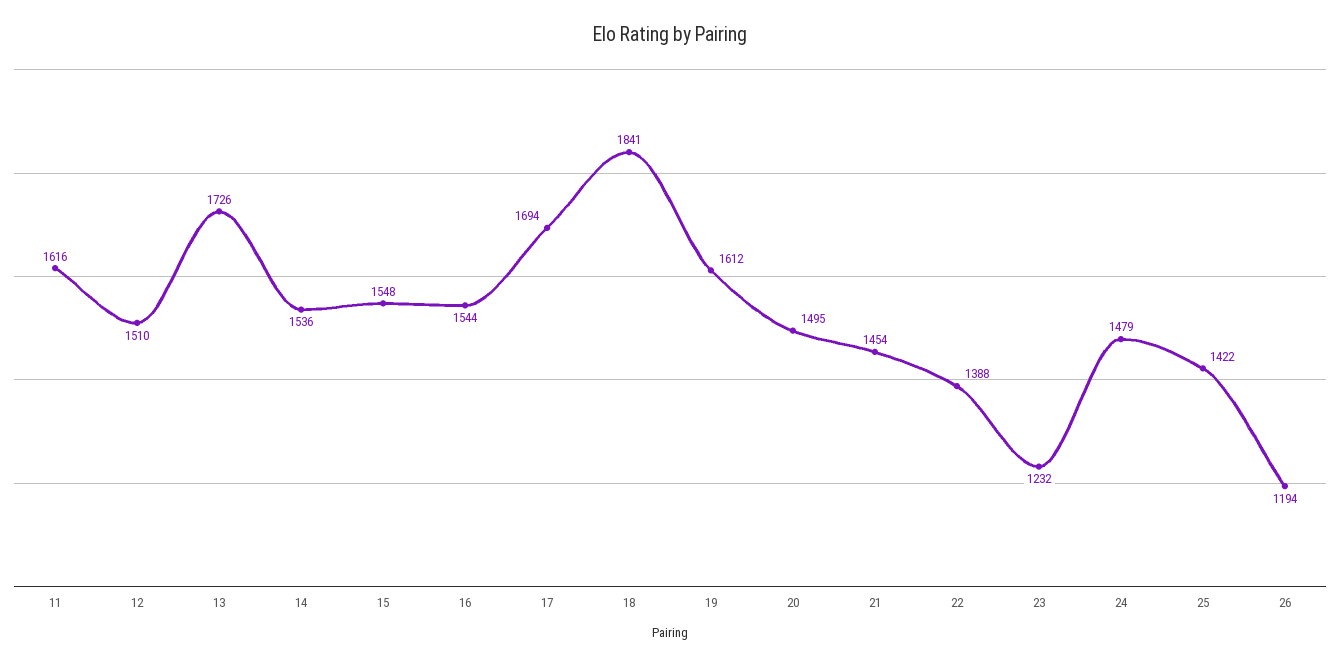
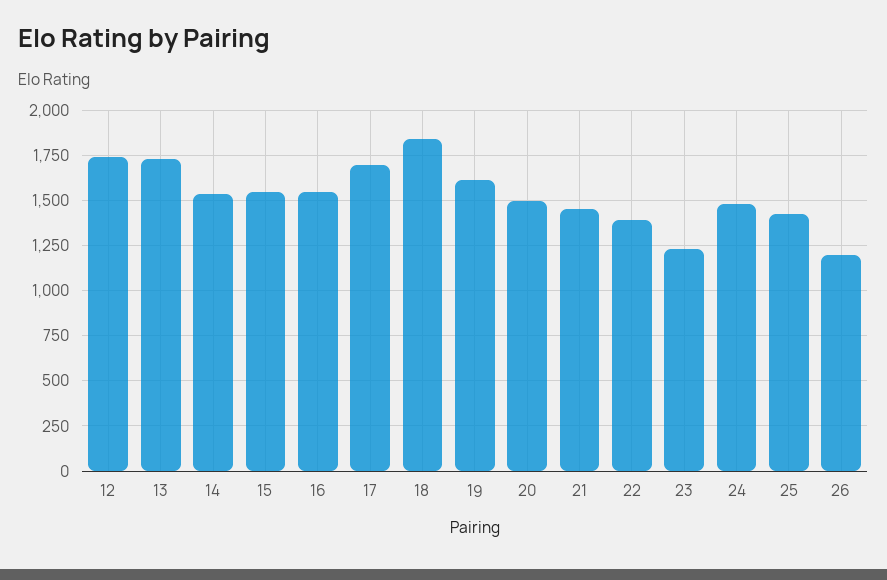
11: 1616 -> none
12: 1510 -> 1750

